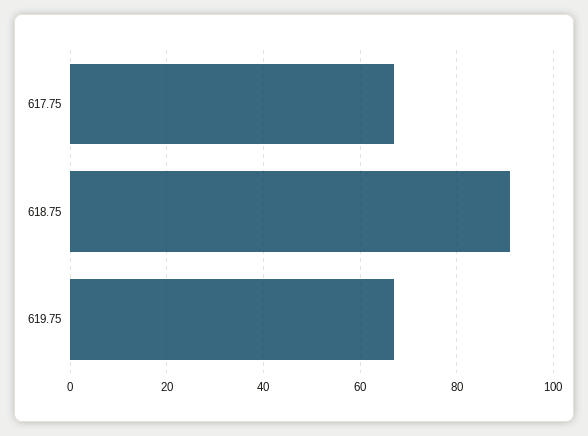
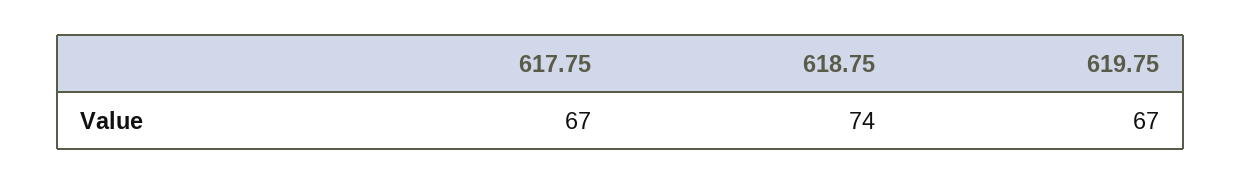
618.75: 90 -> 74

